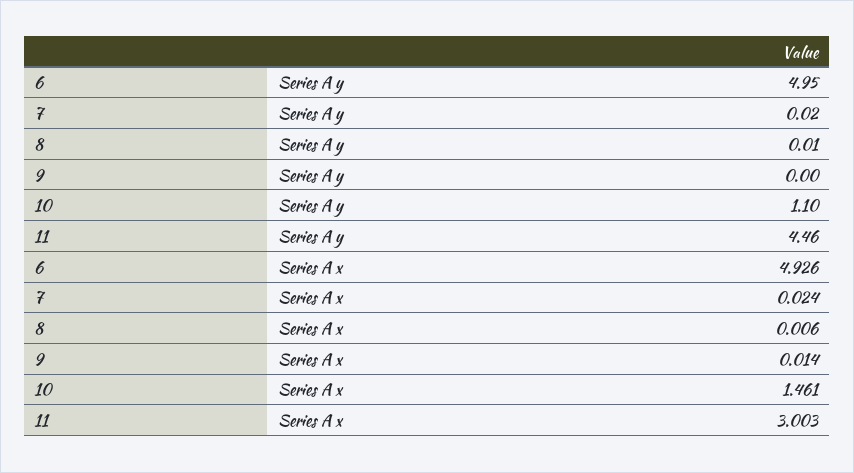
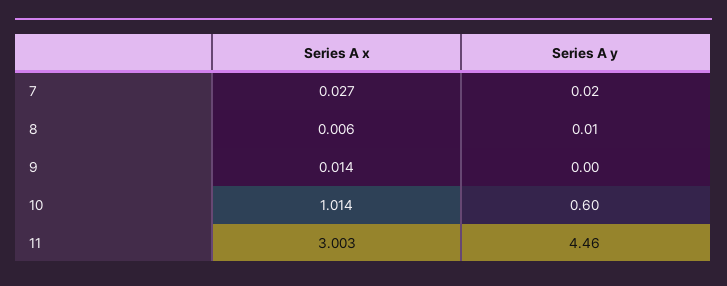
6, Series A y: 4.95 -> none
10, Series A y: 1.1 -> 0.6
6, Series A x: 4.926 -> none
7, Series A x: 0.024 -> 0.027
10, Series A x: 1.461 -> 1.014

